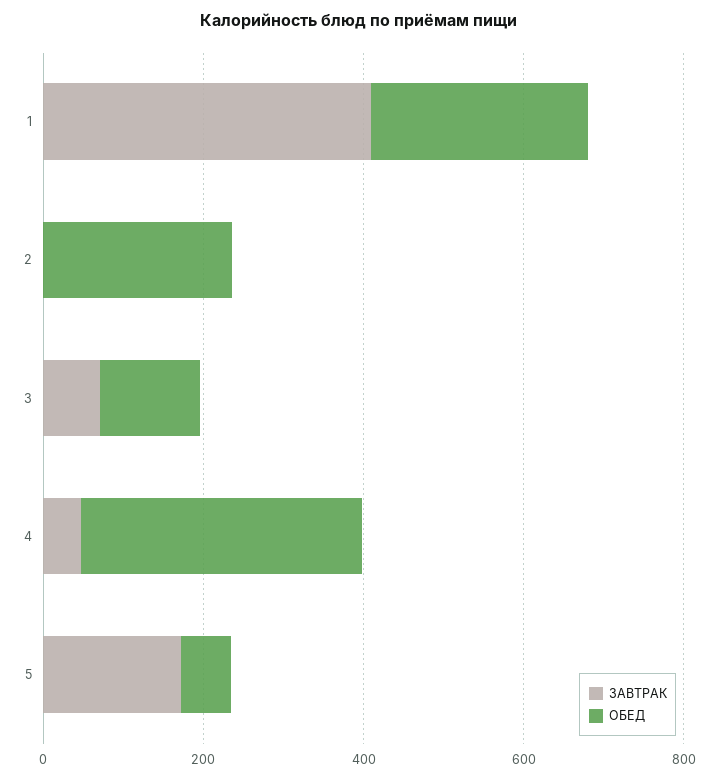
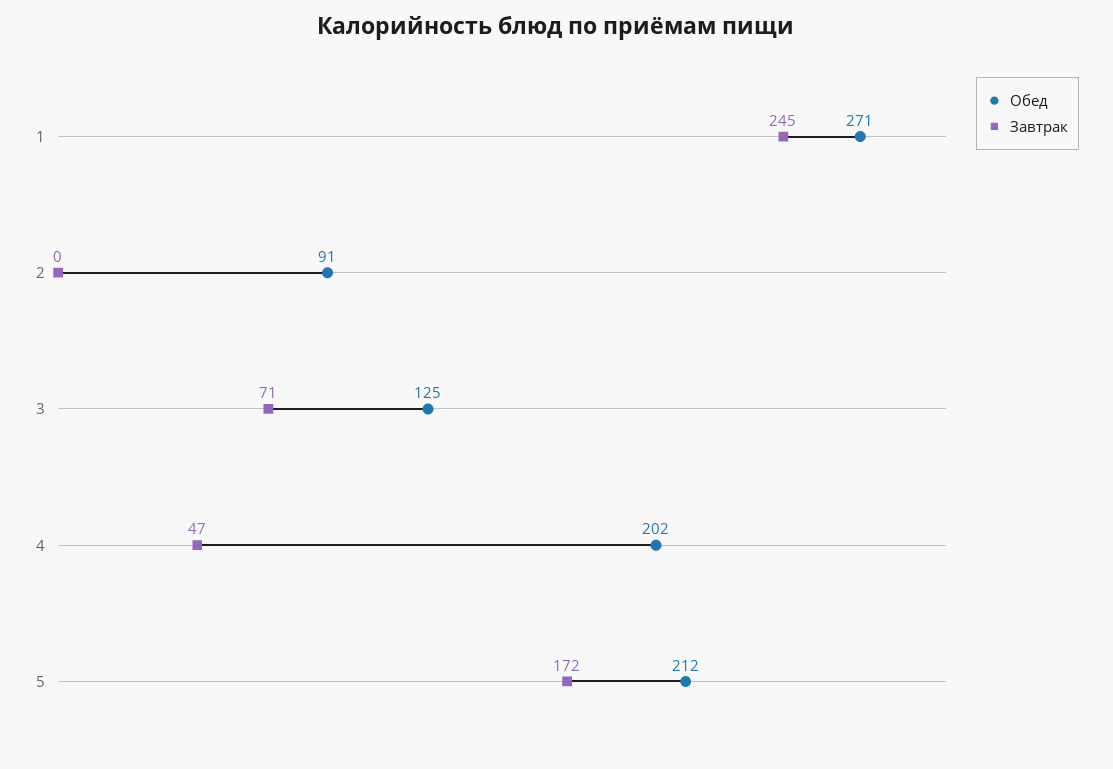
ЗАВТРАК, 1: 400 -> 245
ОБЕД, 2: 250 -> 91
ОБЕД, 4: 350 -> 202
ОБЕД, 5: 50 -> 212

